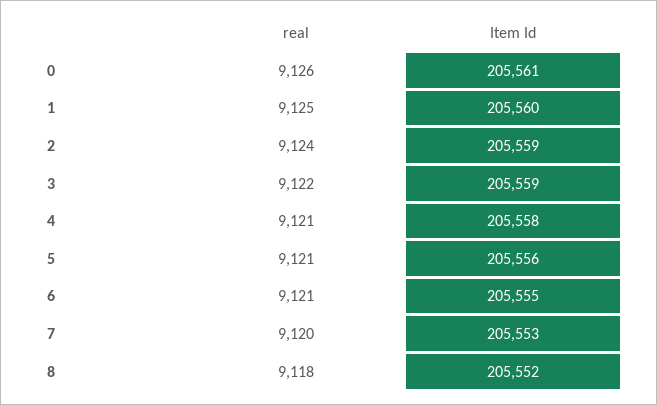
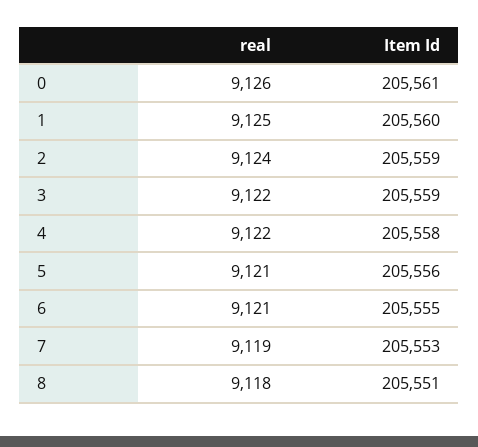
real, 4: 9121 -> 9122
real, 7: 9120 -> 9119
Item Id, 8: 205552 -> 205551

